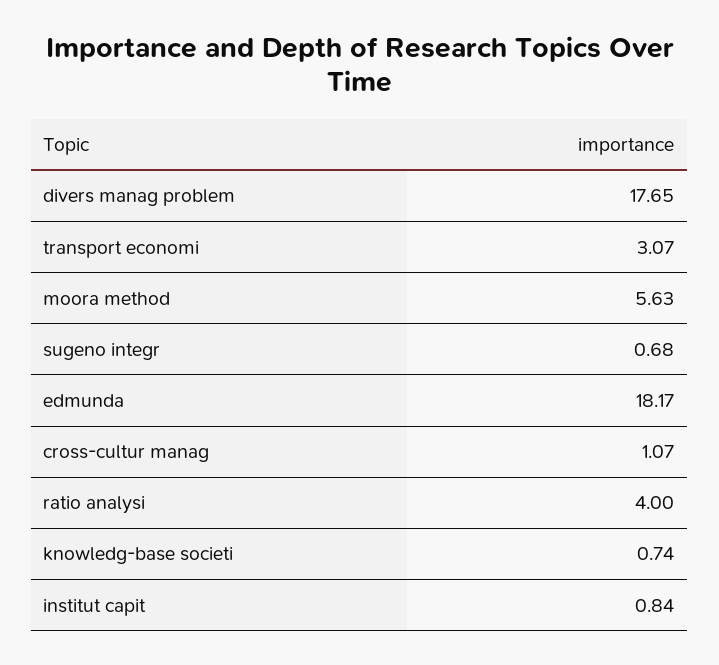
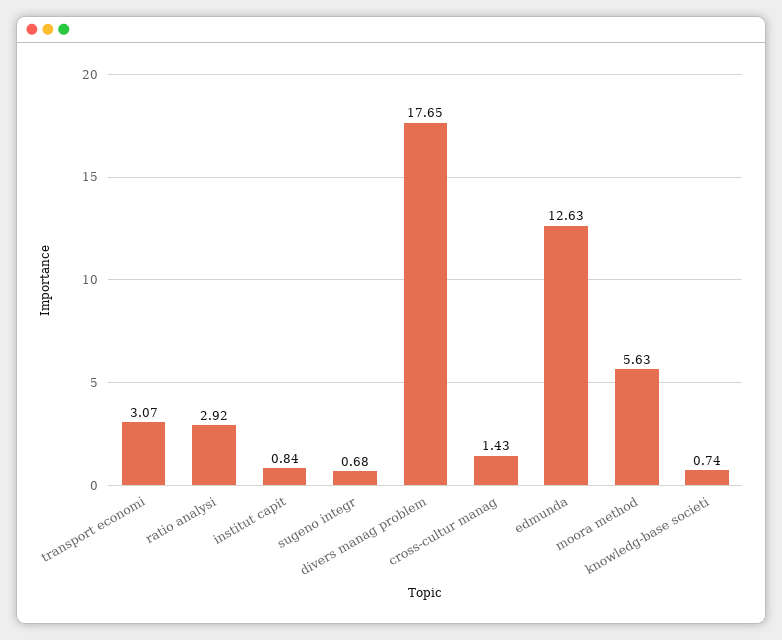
edmunda: 18.17 -> 12.63
cross-cultur manag: 1.07 -> 1.43
ratio analysi: 4 -> 2.92

